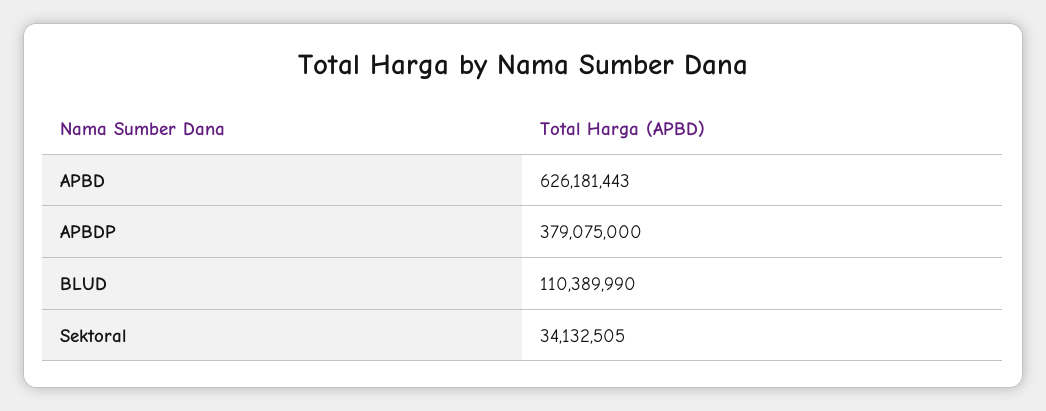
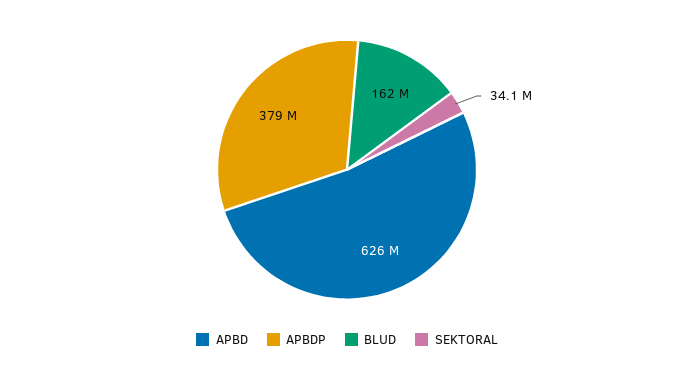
BLUD: 110389990 -> 162000000

